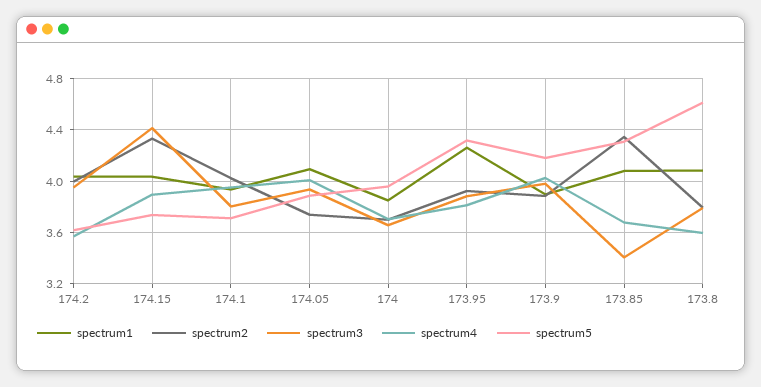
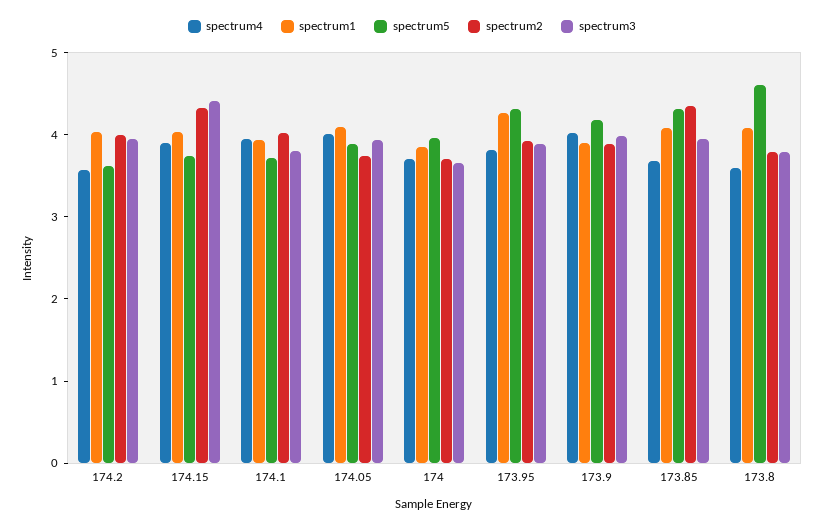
spectrum3, 173.85: 3.4 -> 4

